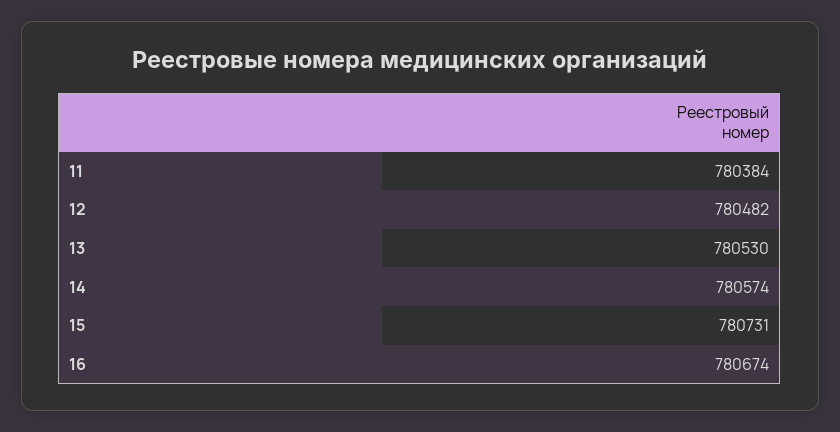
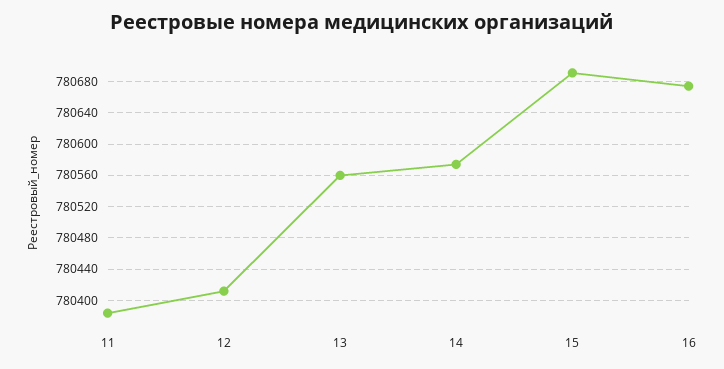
12: 780482 -> 780410
13: 780530 -> 780560
15: 780731 -> 780690

